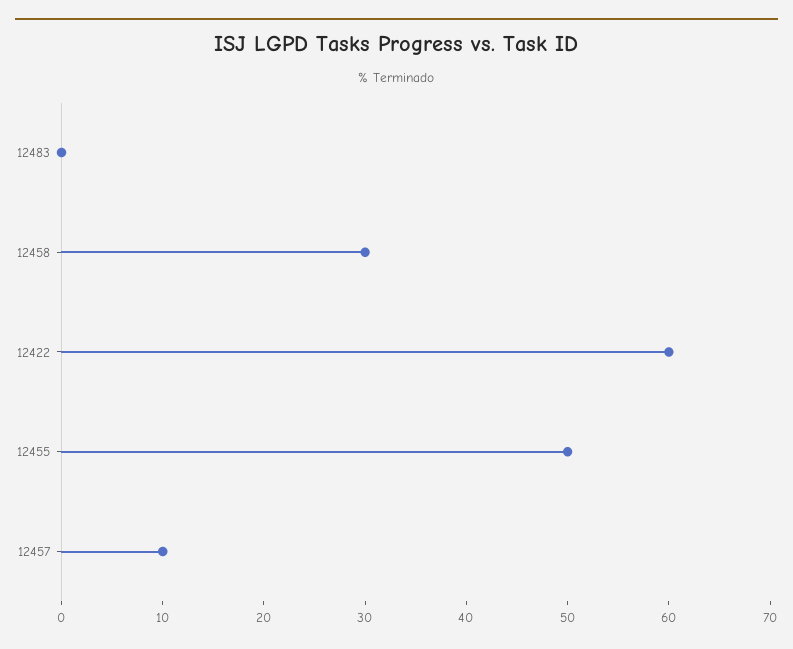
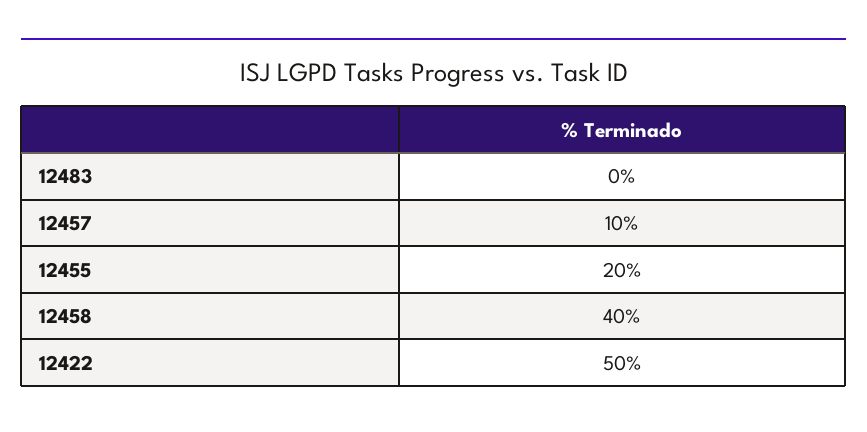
12458: 30 -> 40
12422: 60 -> 50
12455: 50 -> 20

